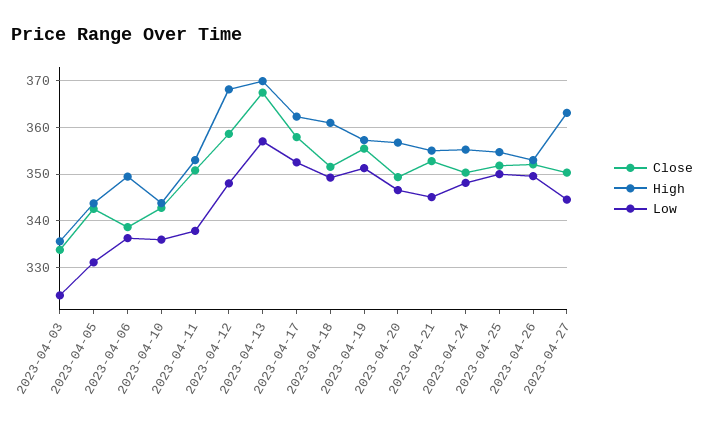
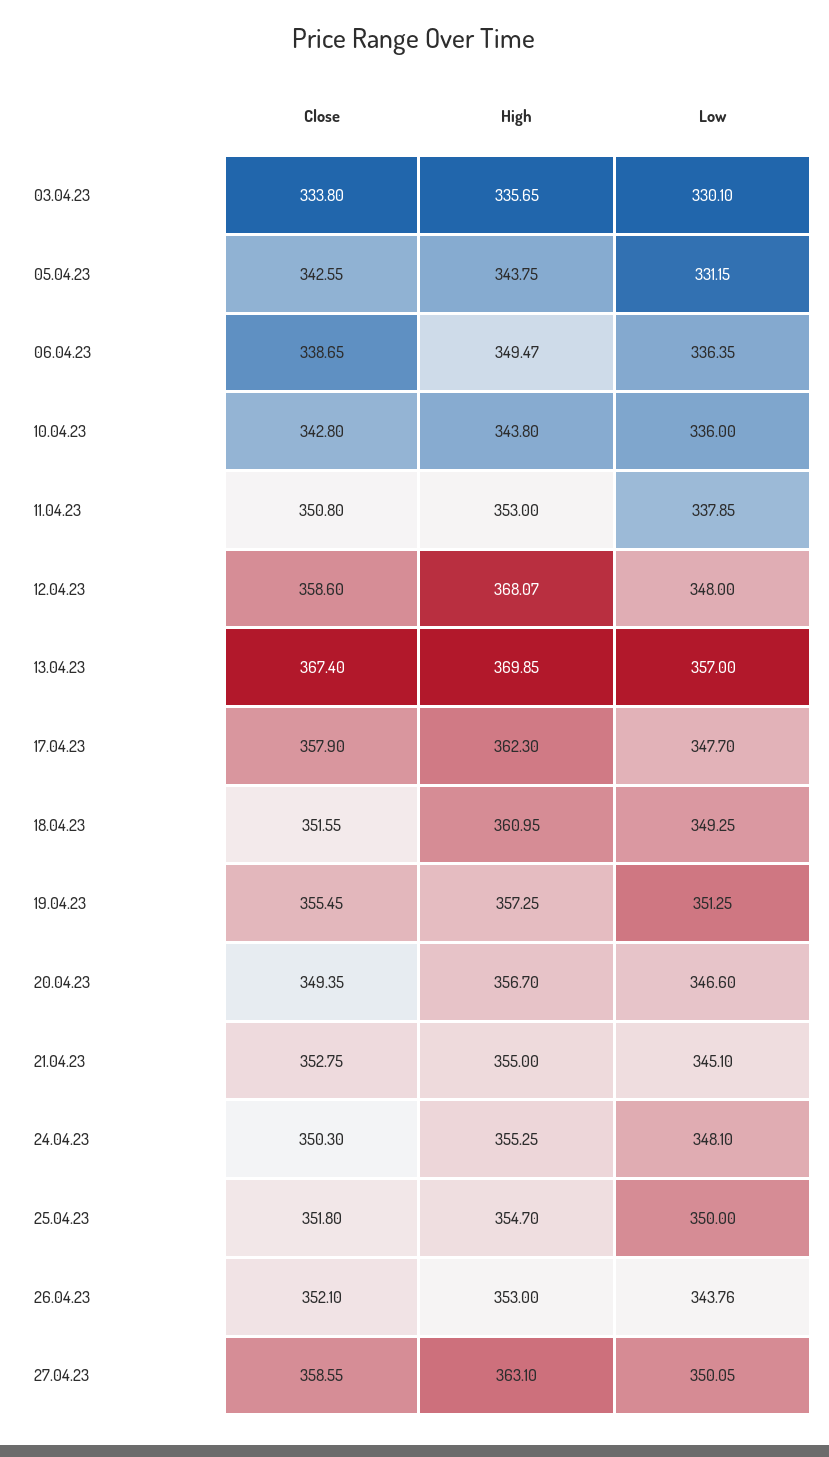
Low, 2023-04-03: 324 -> 330.1
Low, 2023-04-17: 352 -> 347.7
Low, 2023-04-26: 350 -> 343.76
Close, 2023-04-27: 350 -> 358.55
Low, 2023-04-27: 344 -> 350.05

